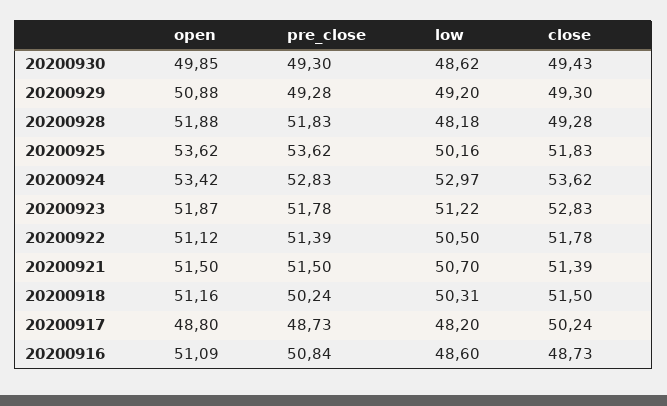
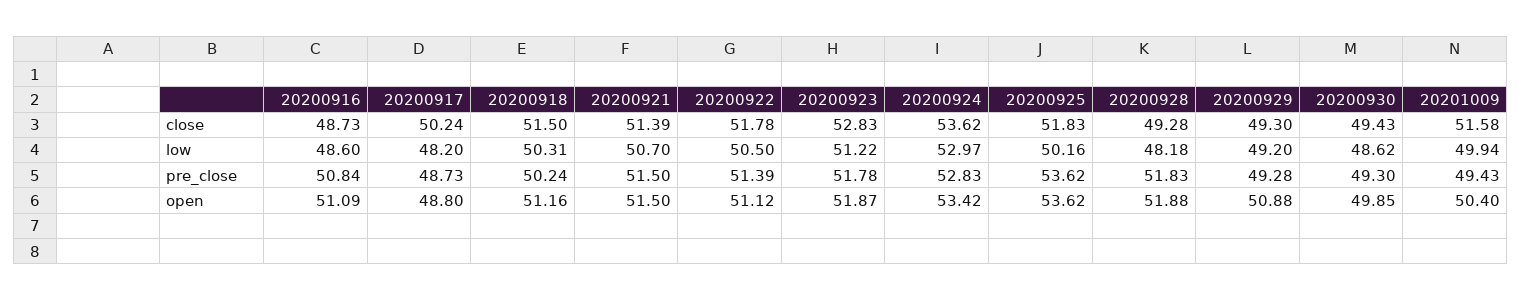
close, 20201009: none -> 51.58
low, 20201009: none -> 49.94
pre_close, 20201009: none -> 49.43
open, 20201009: none -> 50.4

